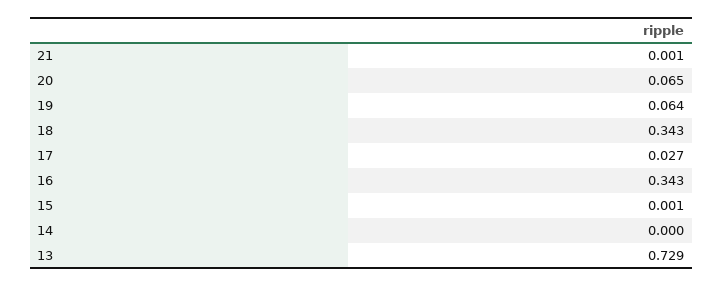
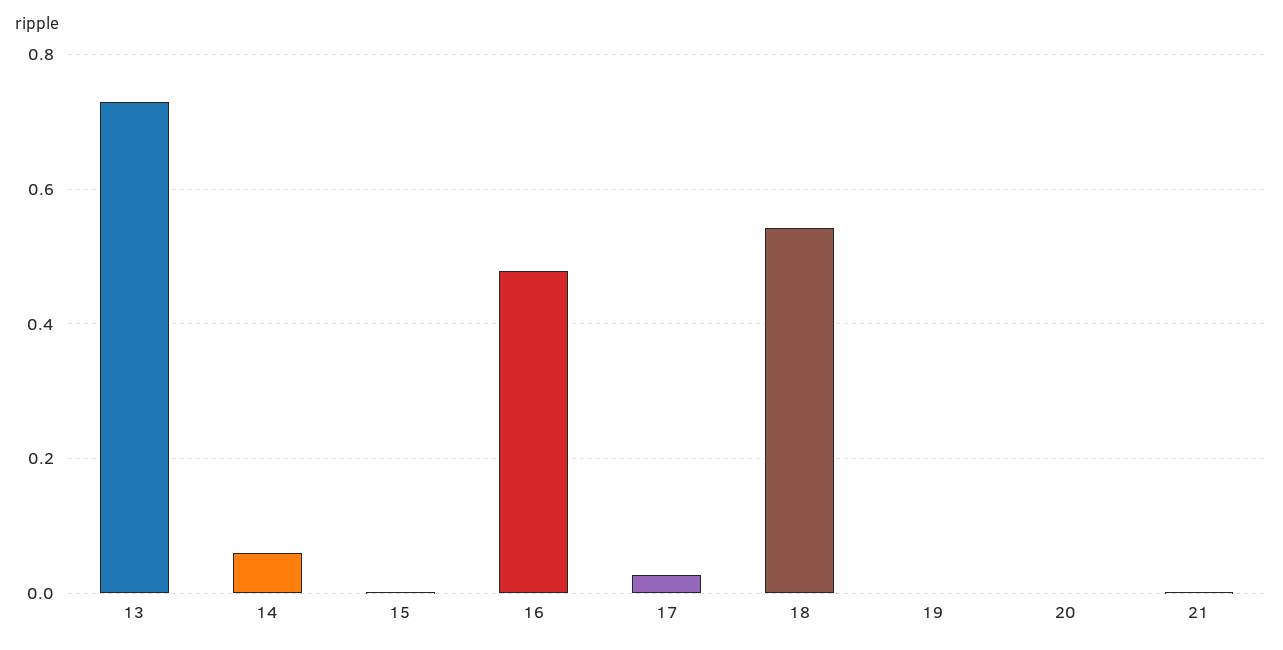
20: 0.065 -> 0
19: 0.064 -> 0
18: 0.343 -> 0.54
16: 0.343 -> 0.48
14: 0 -> 0.06

